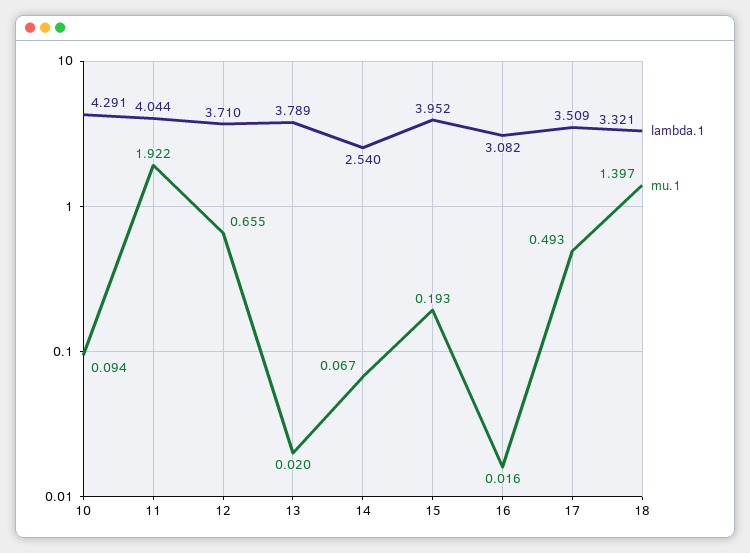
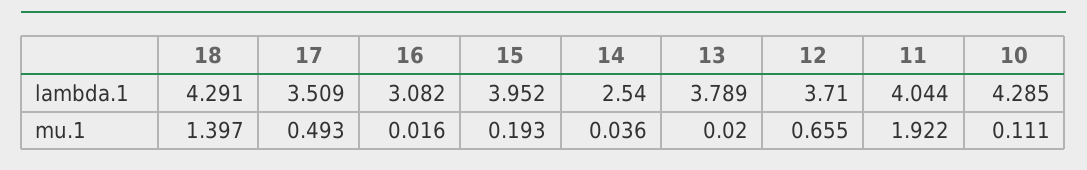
lambda.1, 10: 4.291 -> 4.285
mu.1, 10: 0.094 -> 0.111
mu.1, 14: 0.067 -> 0.036
lambda.1, 18: 3.321 -> 4.291

